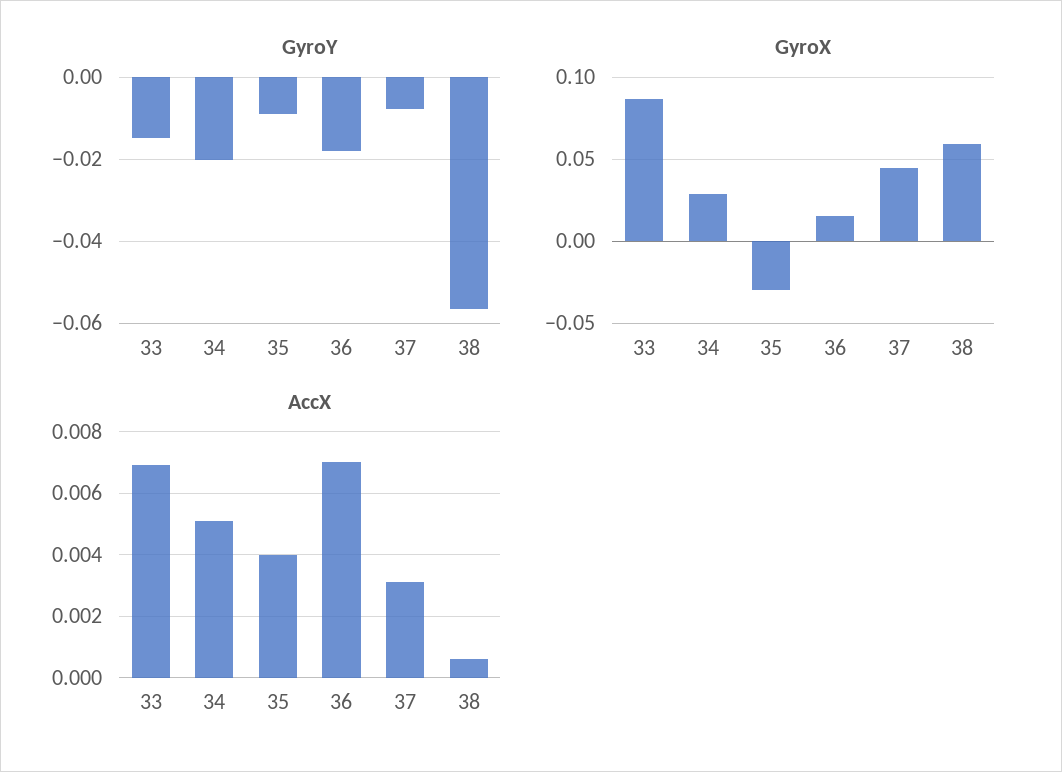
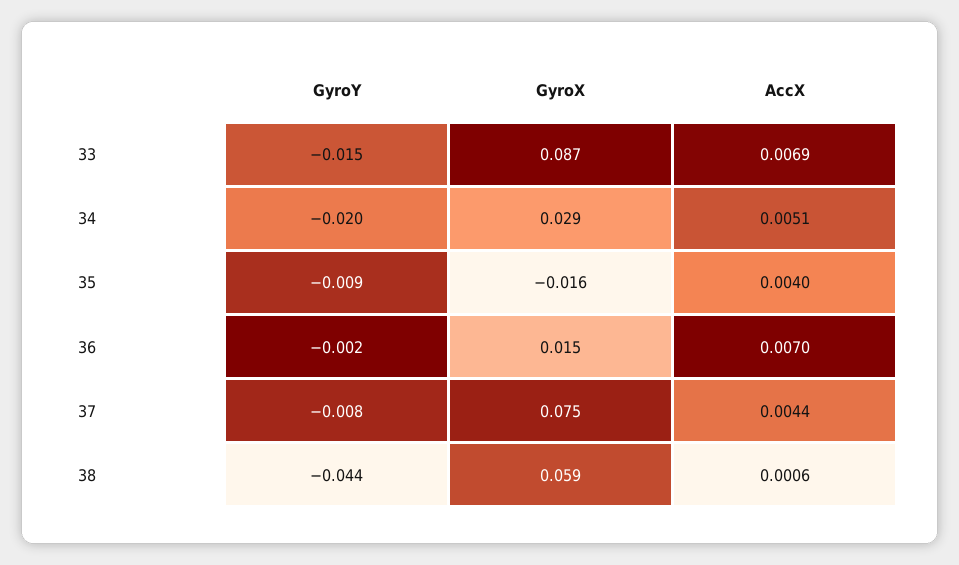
GyroY, 36: -0.018 -> -0.002
GyroY, 38: -0.056 -> -0.044
GyroX, 35: -0.03 -> -0.016
GyroX, 37: 0.045 -> 0.075
AccX, 37: 0.003 -> 0.0044

